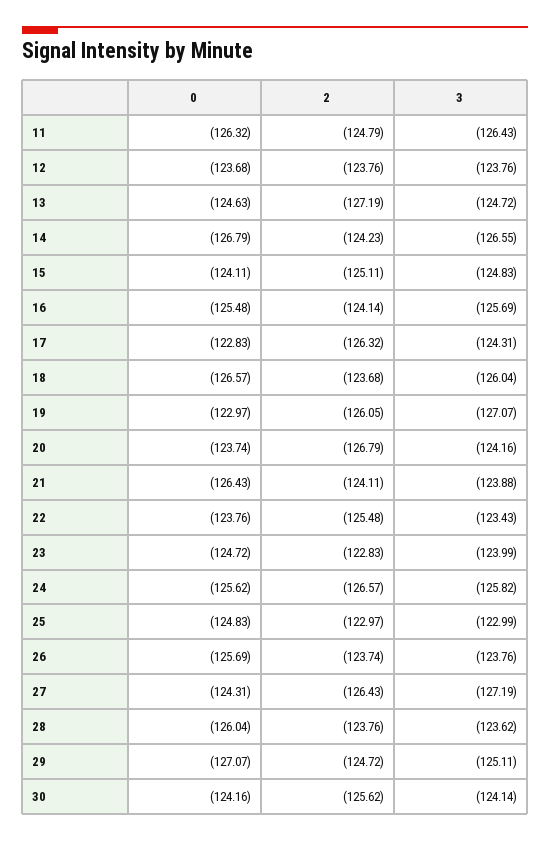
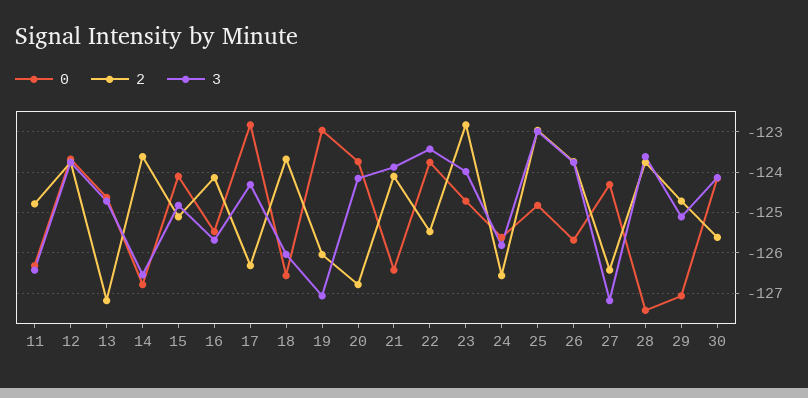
2, 14: -124.23 -> -123.6
0, 28: -126.04 -> -127.4

